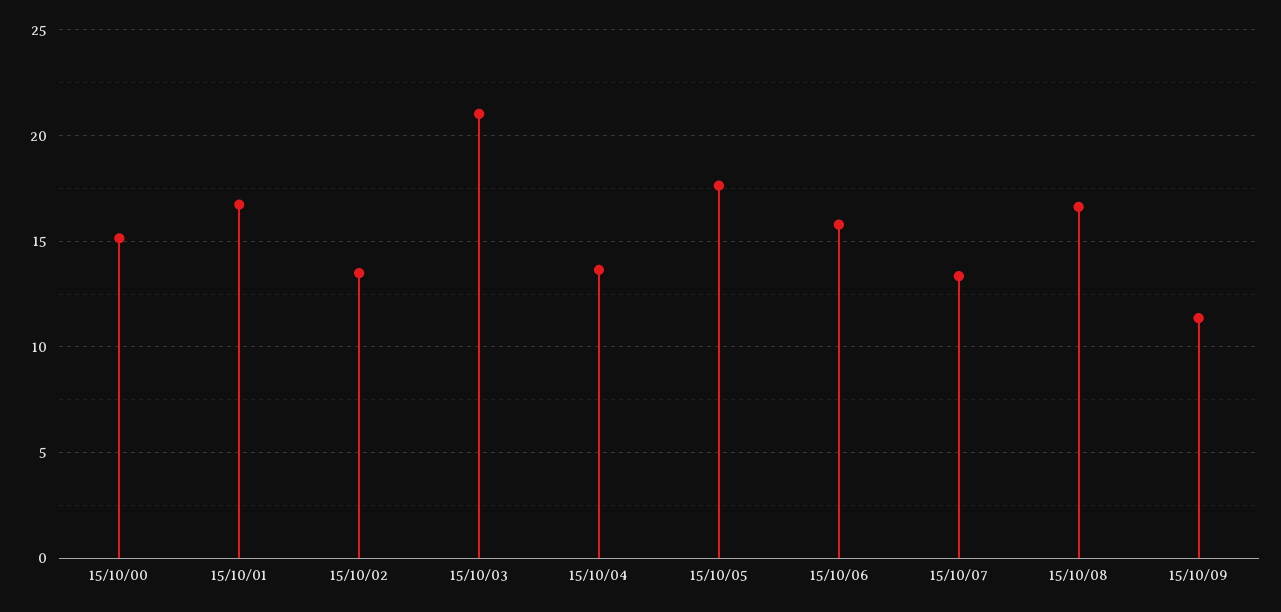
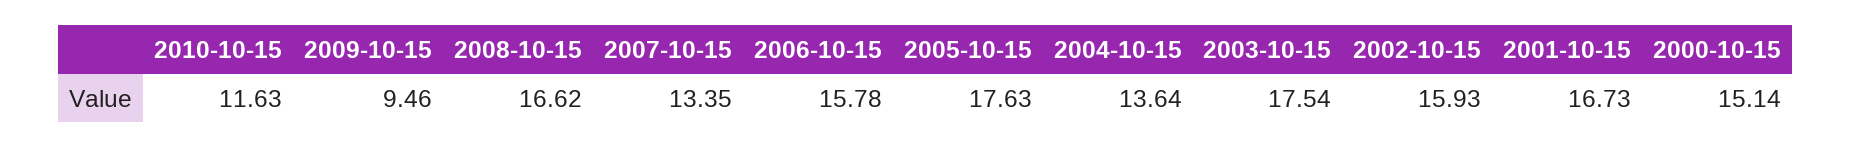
15/10/02: 13.5 -> 15.93
15/10/03: 21 -> 17.54
15/10/09: 11.5 -> 9.46
2010-10-15: none -> 11.63

